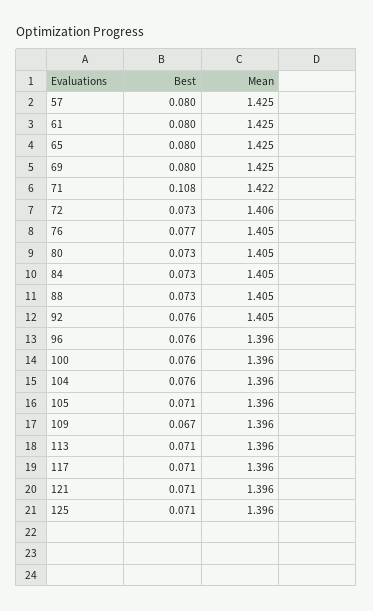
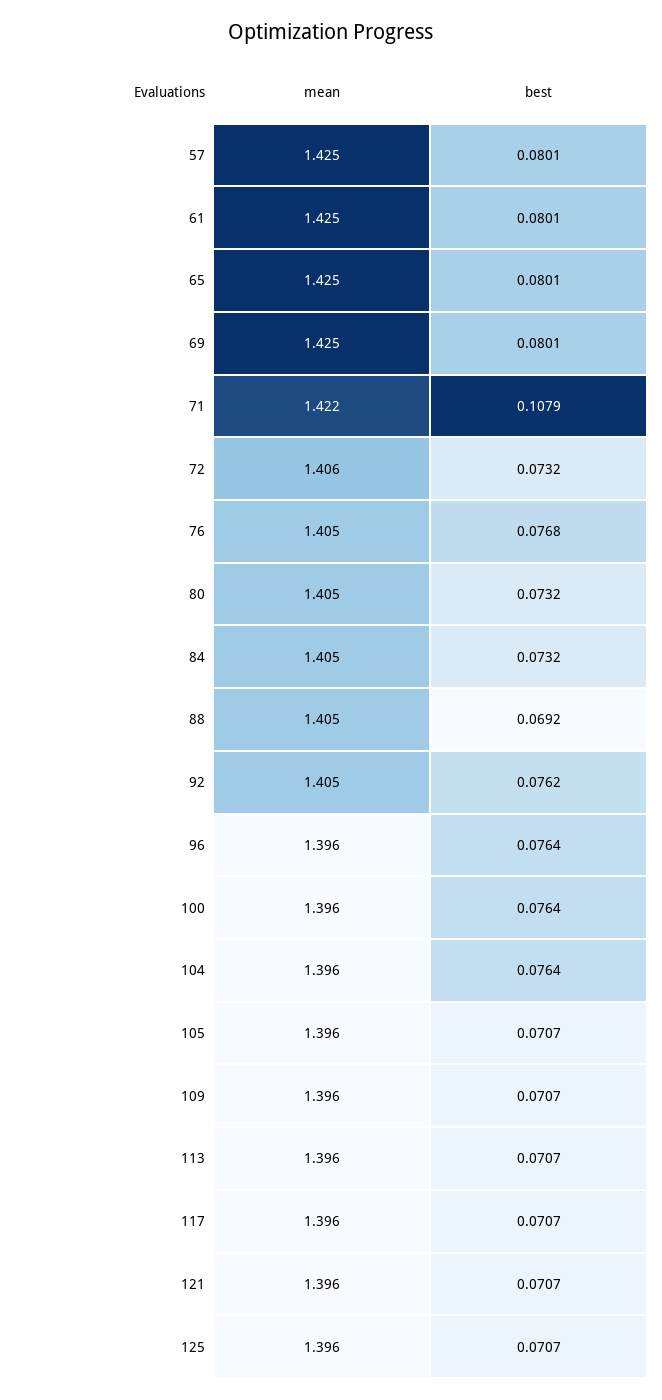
Best, 88: 0.073 -> 0.0692
Best, 109: 0.067 -> 0.0707

